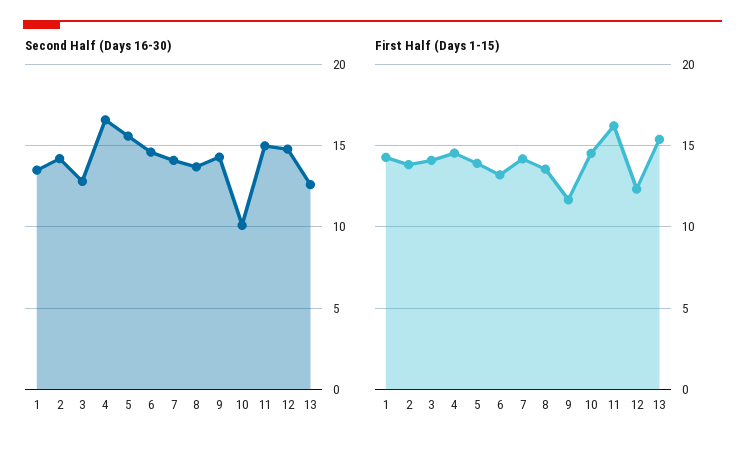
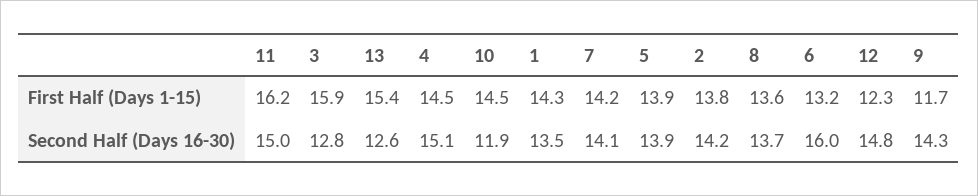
Second Half (Days 16-30), 4: 16.5 -> 15.1
Second Half (Days 16-30), 5: 15.5 -> 13.9
Second Half (Days 16-30), 6: 14.5 -> 16
Second Half (Days 16-30), 10: 10 -> 11.9
First Half (Days 1-15), 3: 14 -> 15.9

